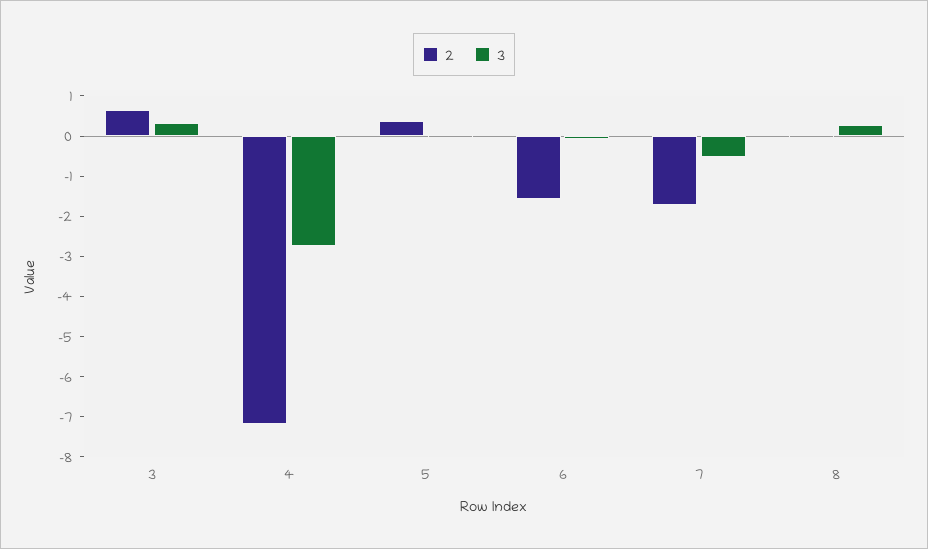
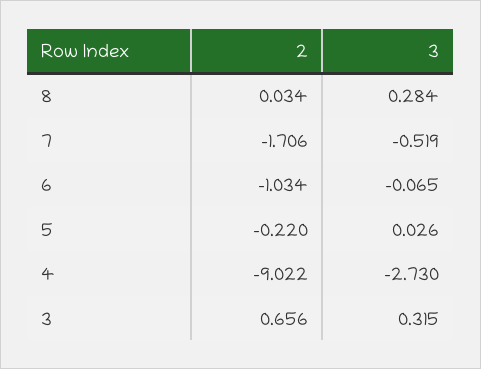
2, 4: -7.2 -> -9.022
2, 5: 0.4 -> -0.22
2, 6: -1.6 -> -1.034

